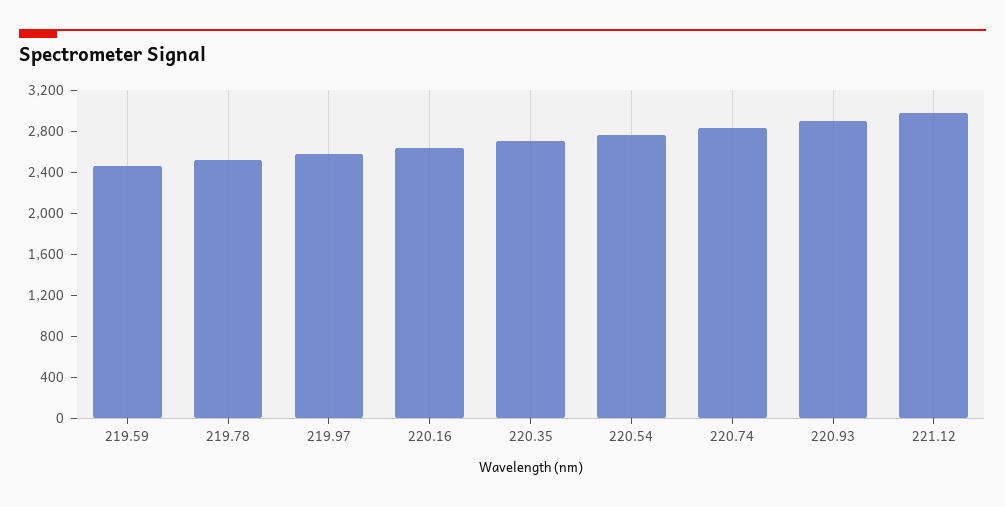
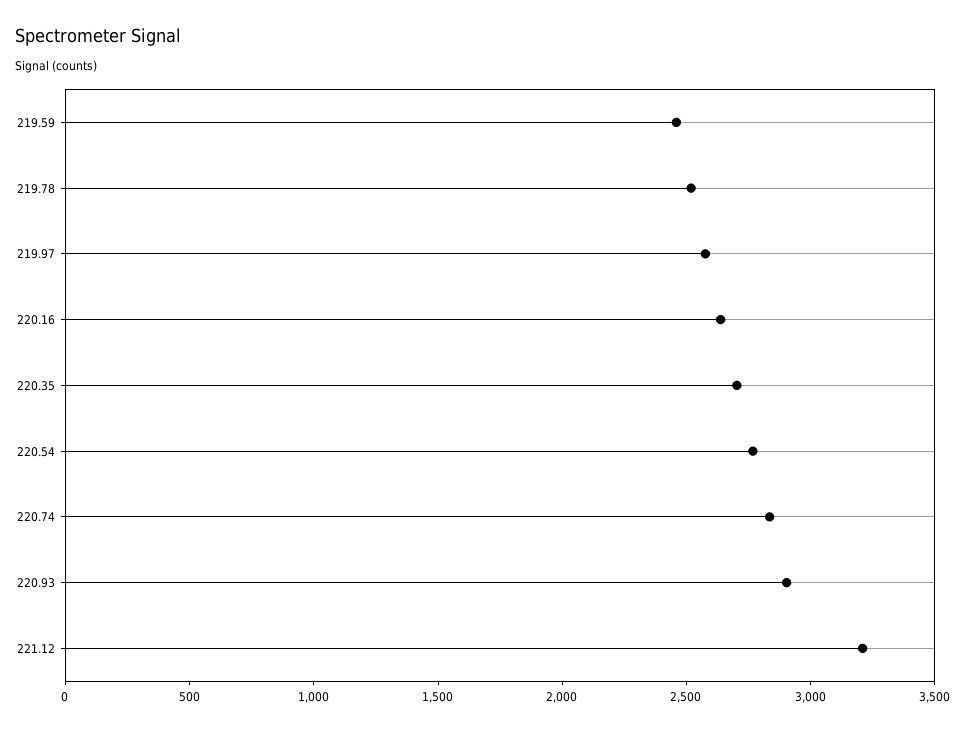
221.12: 3000 -> 3200

